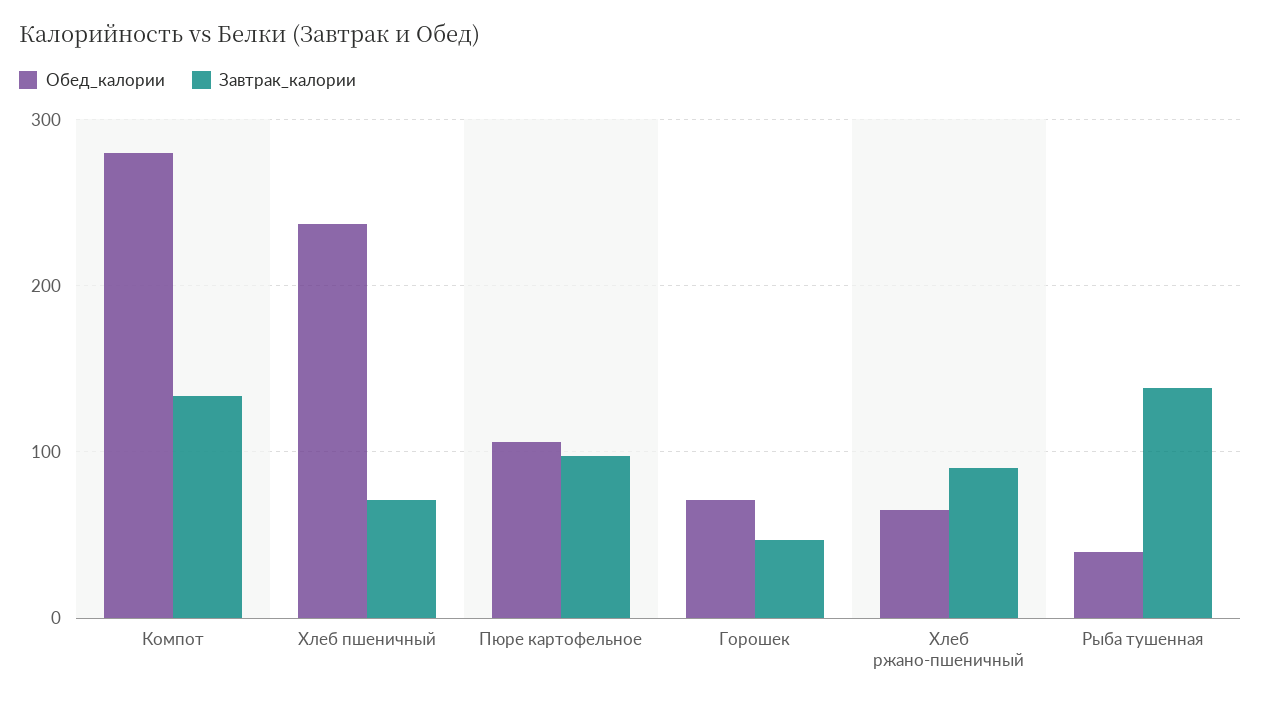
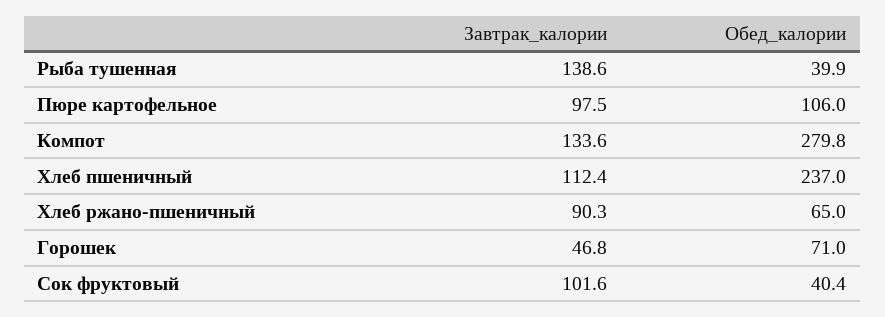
Завтрак_калории, Хлеб пшеничный: 70 -> 112.4
Завтрак_калории, Сок фруктовый: none -> 101.6
Обед_калории, Сок фруктовый: none -> 40.4

